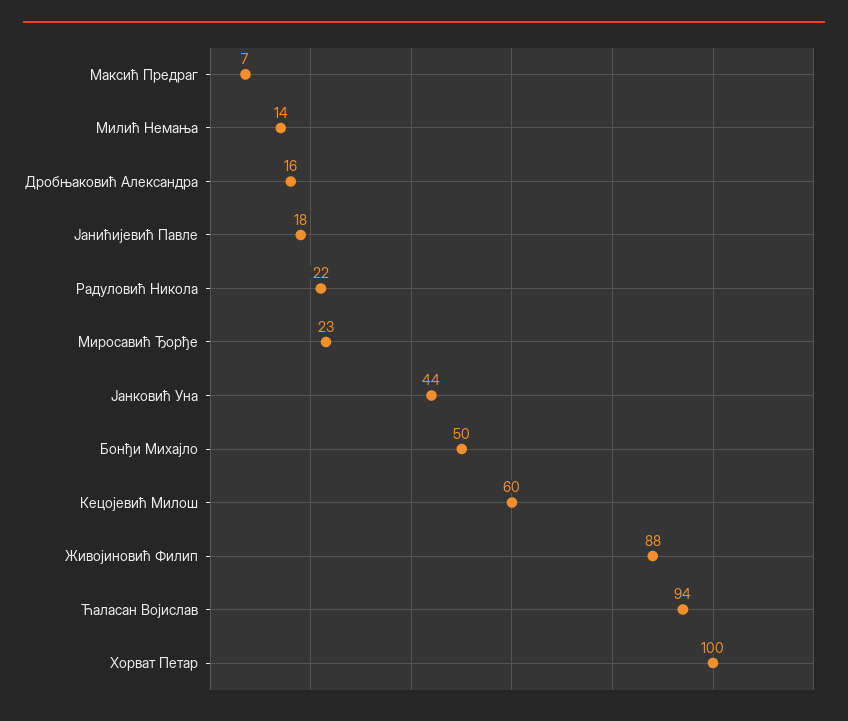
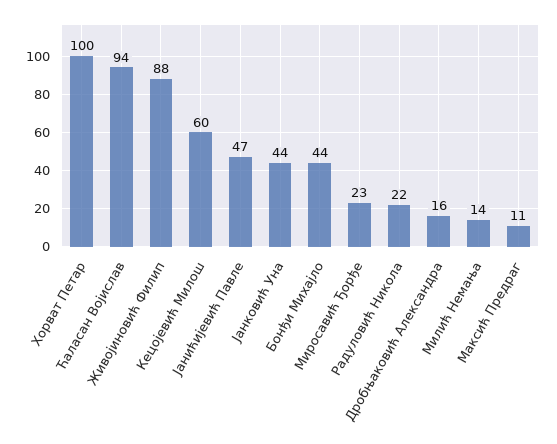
Максић Предраг: 7 -> 11
Јанићијевић Павле: 18 -> 47
Бонђи Михајло: 50 -> 44

